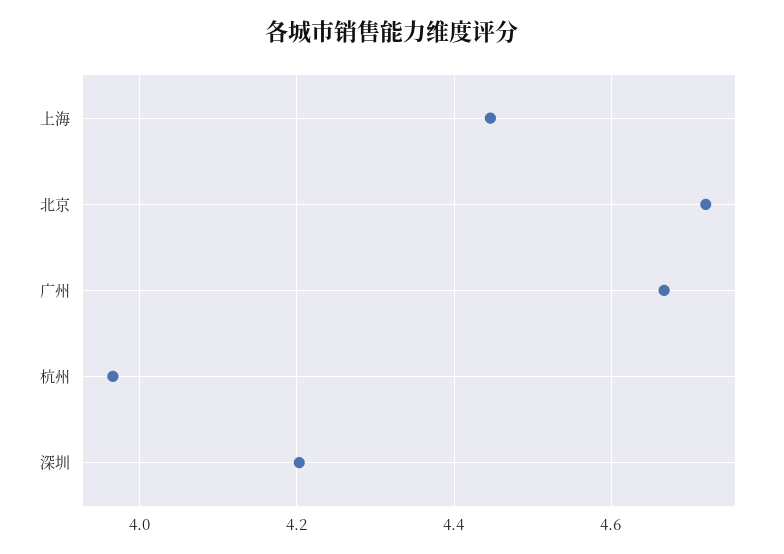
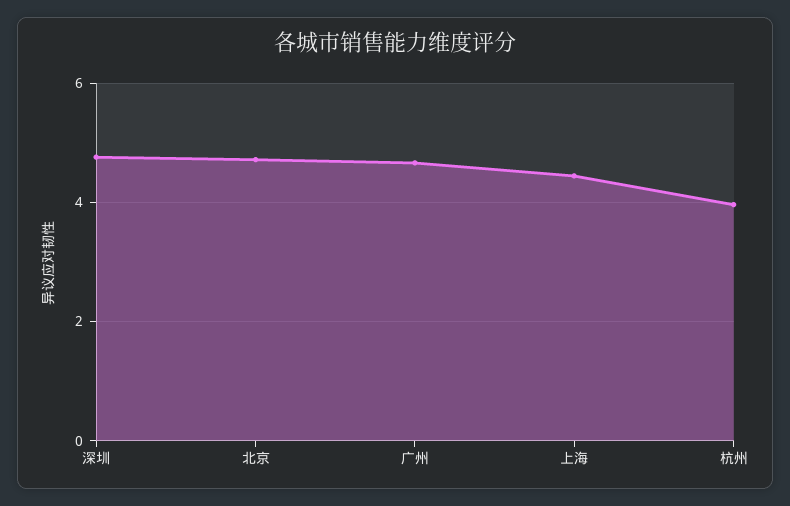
深圳: 4.2 -> 4.8

